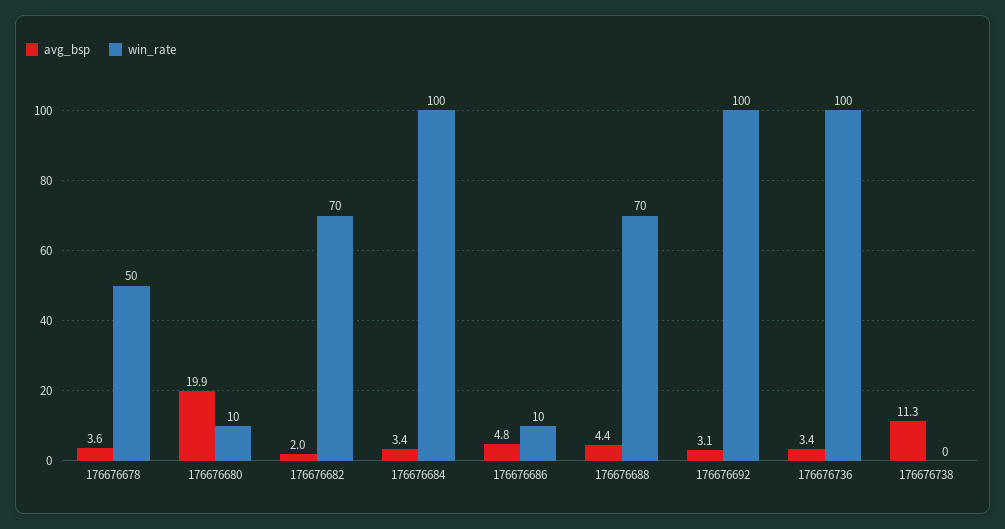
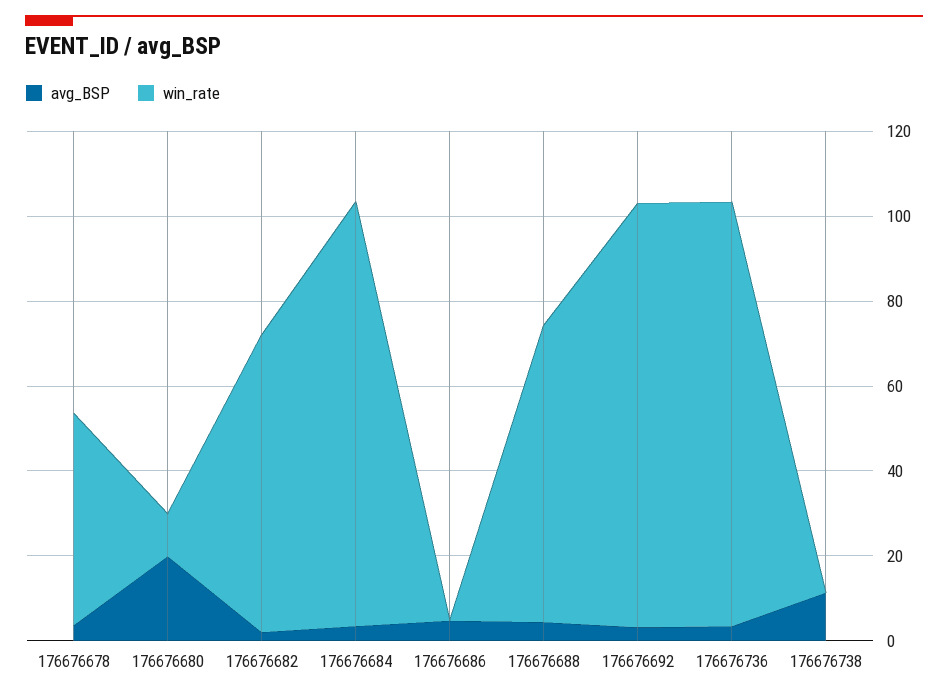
win_rate, 176676686: 10 -> 0

